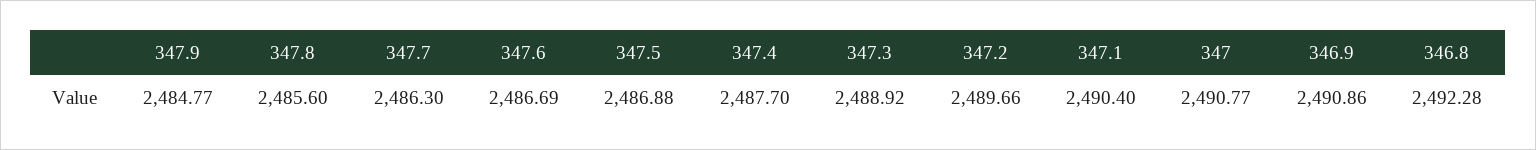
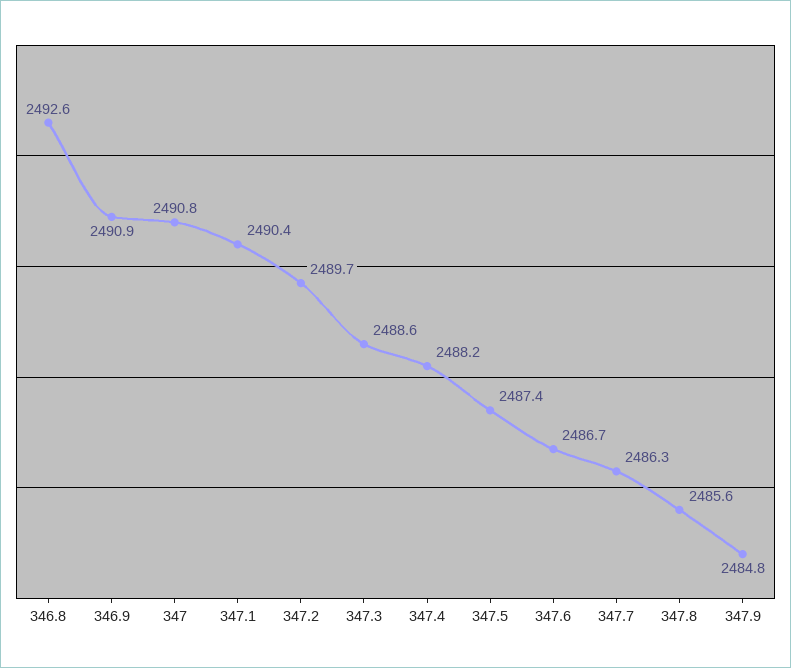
347.5: 2486.88 -> 2487.4
347.4: 2487.7 -> 2488.2
347.3: 2488.92 -> 2488.6
346.8: 2492.28 -> 2492.6

